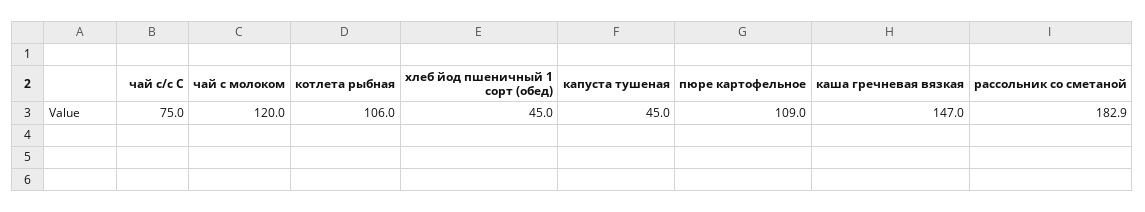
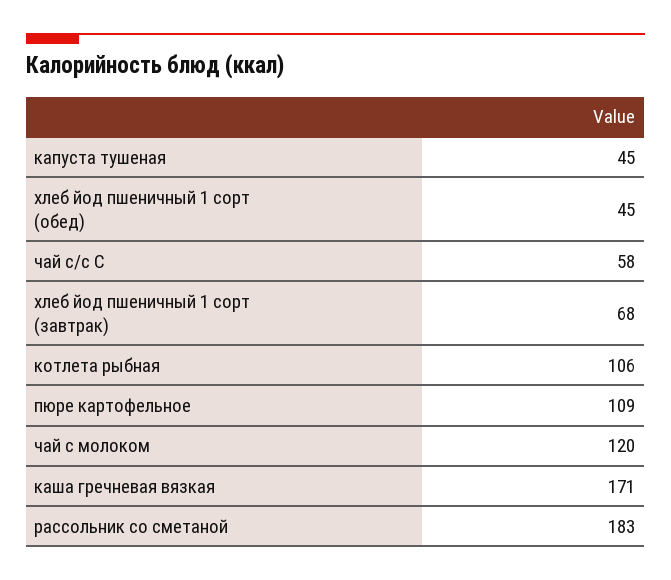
чай с/с С: 75 -> 58
каша гречневая вязкая: 147 -> 171
хлеб йод пшеничный 1 сорт (завтрак): none -> 68

